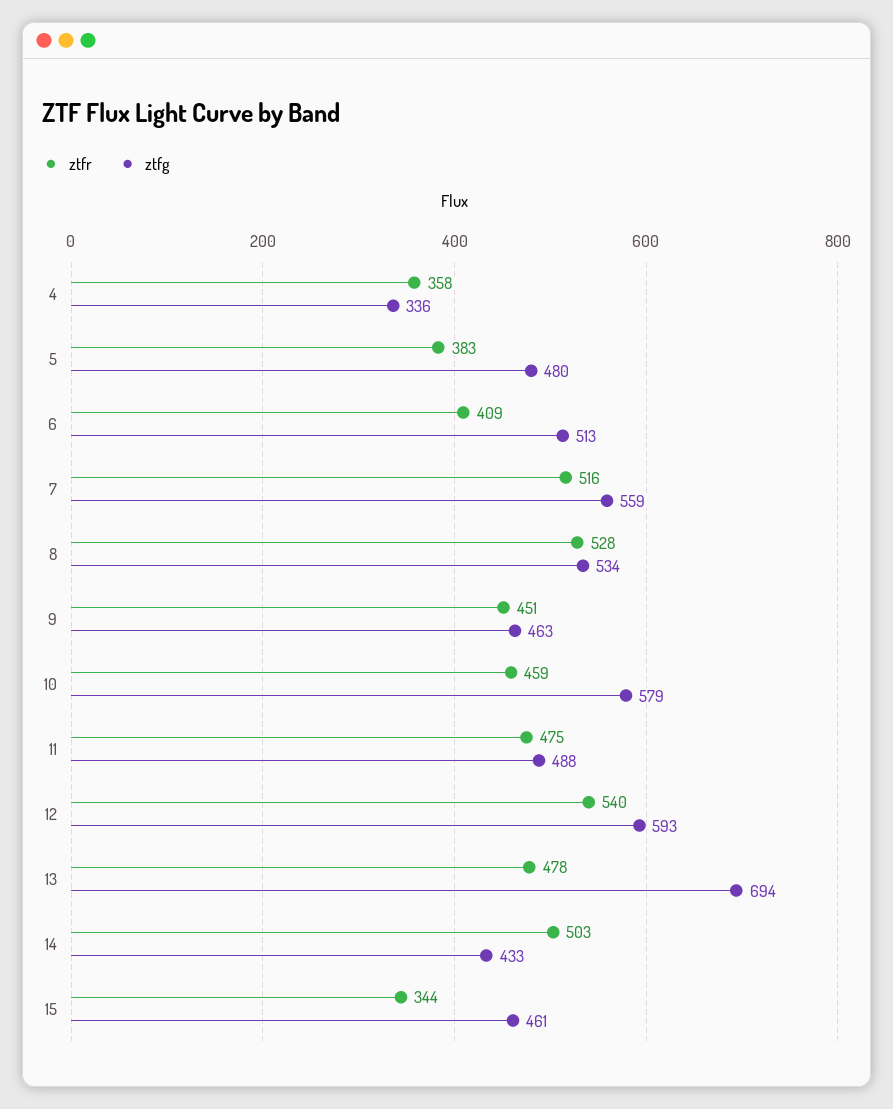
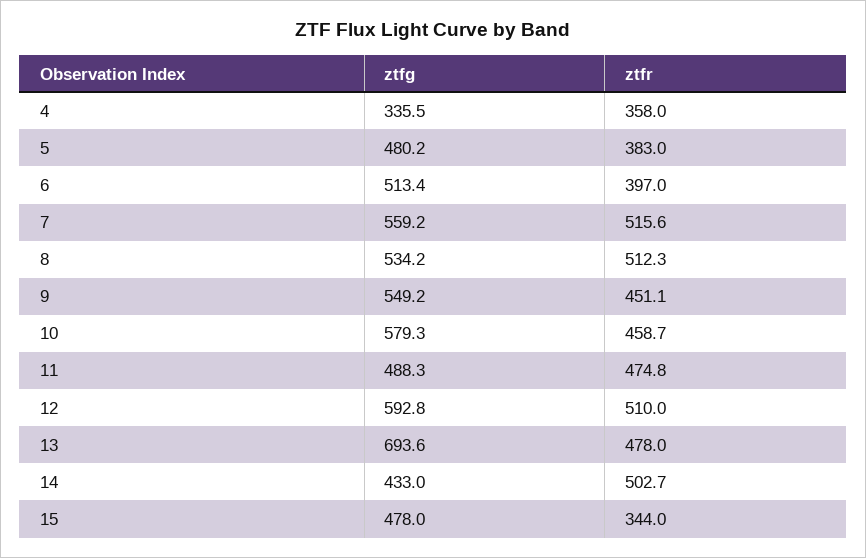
ztfr, 6: 409 -> 397
ztfr, 8: 528 -> 512.3
ztfg, 9: 463 -> 549.2
ztfr, 12: 540 -> 510
ztfg, 15: 461 -> 478

